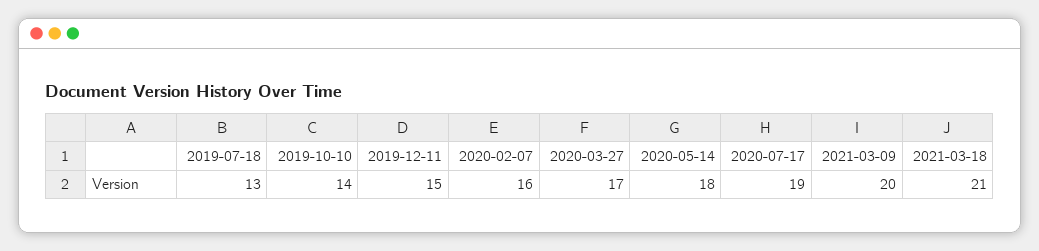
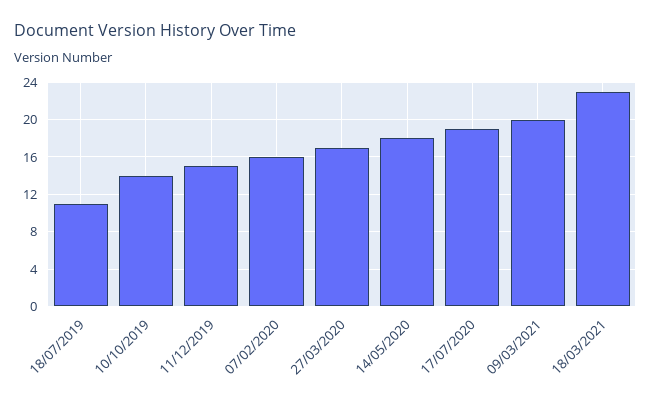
2019-07-18: 13 -> 11
2021-03-18: 21 -> 23

